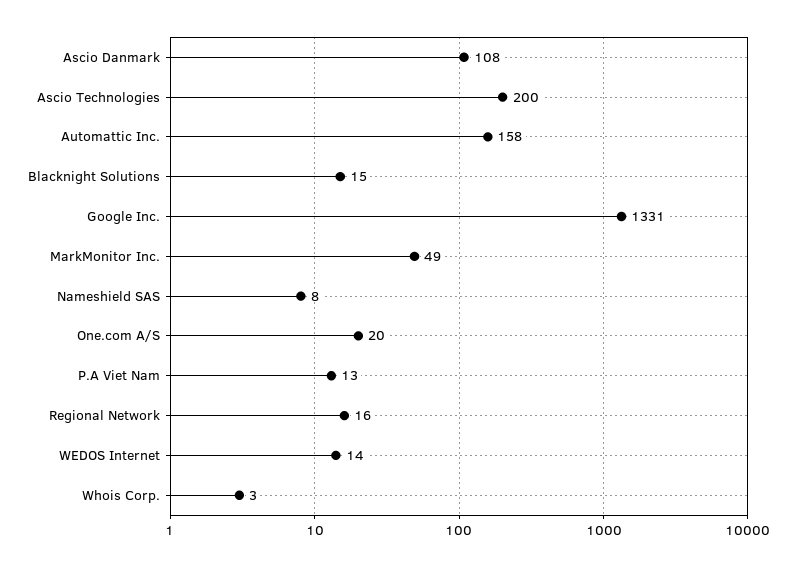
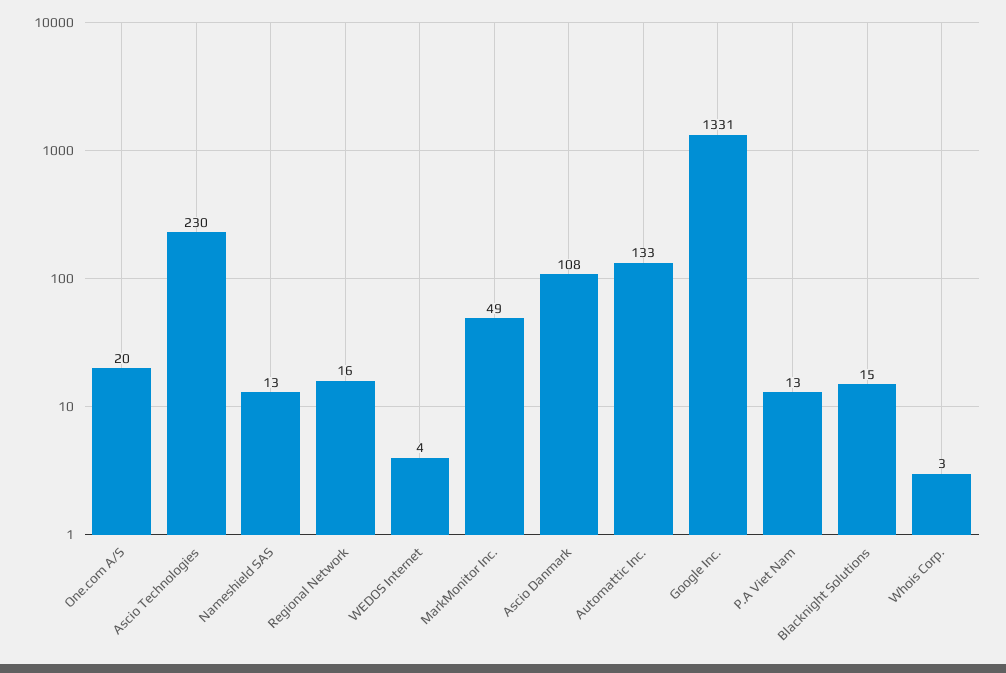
Ascio Technologies: 200 -> 230
Automattic Inc.: 158 -> 133
Nameshield SAS: 8 -> 13
WEDOS Internet: 14 -> 4

